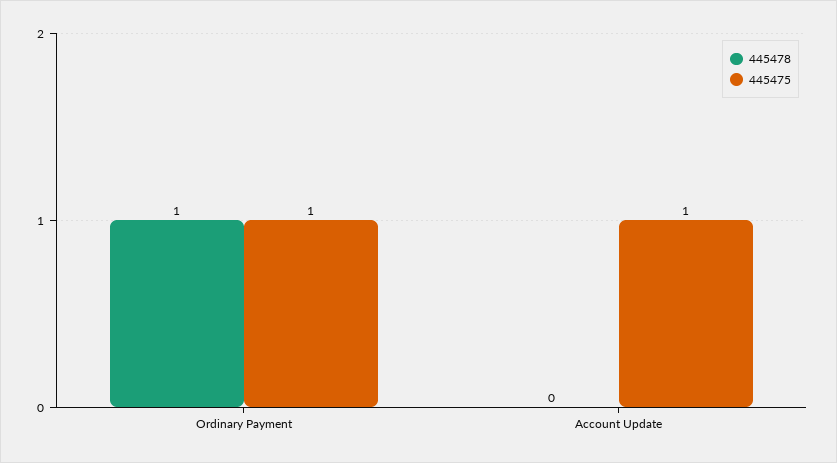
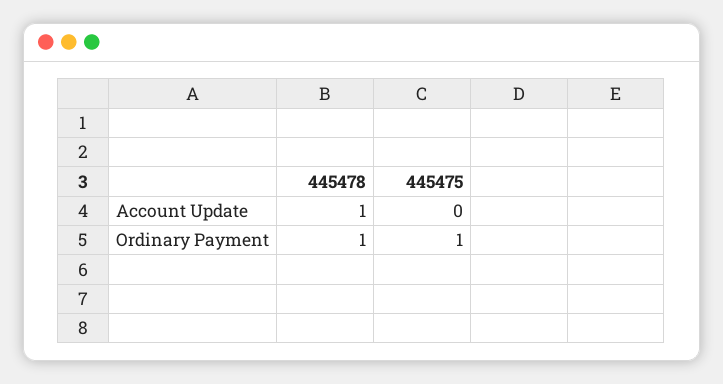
445478, Account Update: 0 -> 1
445475, Account Update: 1 -> 0

